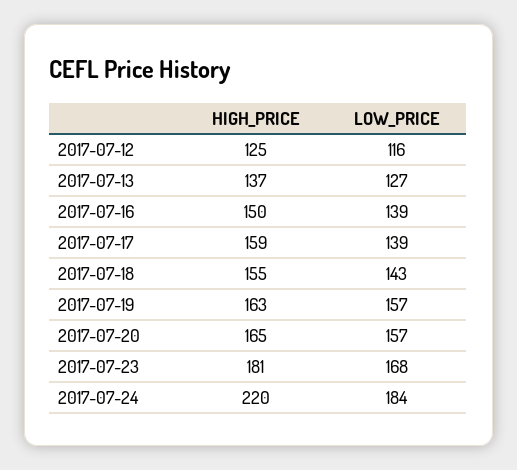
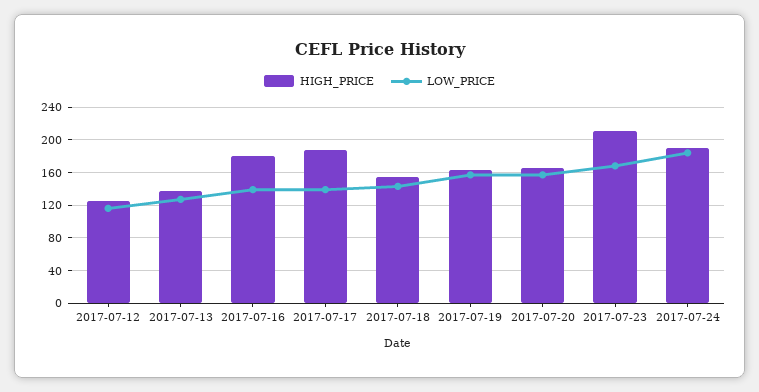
HIGH_PRICE, 2017-07-16: 150 -> 180
HIGH_PRICE, 2017-07-17: 159 -> 190
HIGH_PRICE, 2017-07-23: 181 -> 210
HIGH_PRICE, 2017-07-24: 220 -> 190

